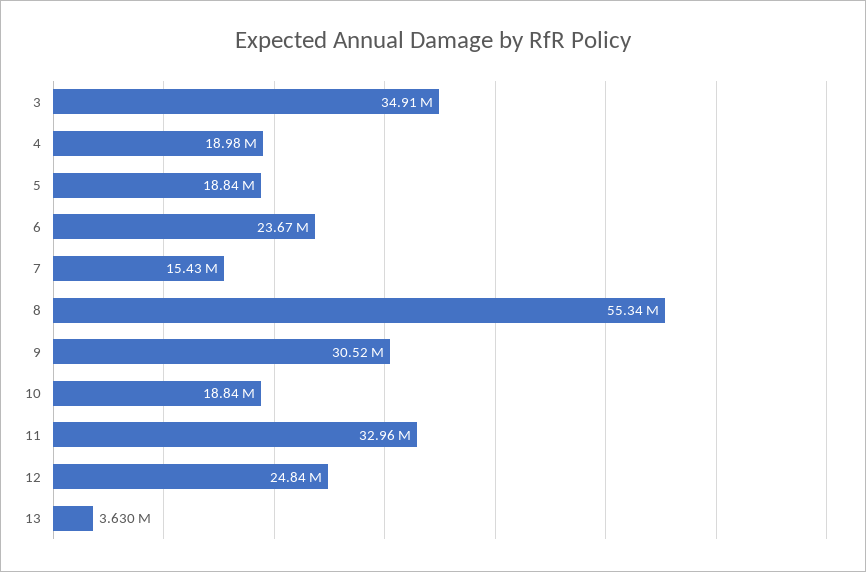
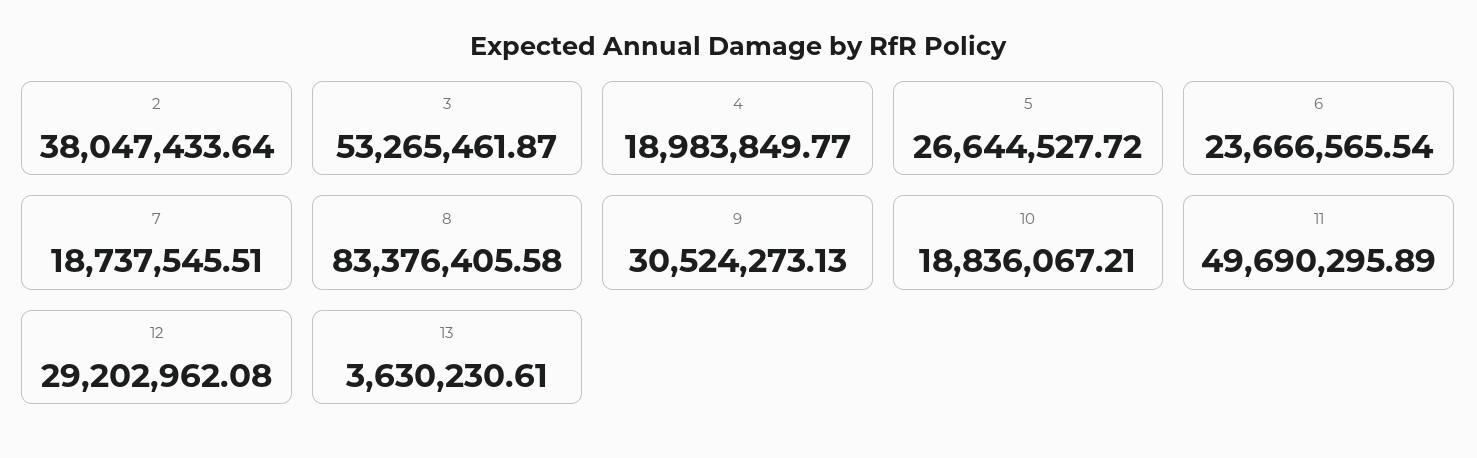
3: 34910000 -> 53265461.87
5: 18840000 -> 26644527.72
7: 15430000 -> 18737545.51
8: 55340000 -> 83376405.58
11: 32960000 -> 49690295.89
12: 24840000 -> 29202962.08
2: none -> 38047433.64

